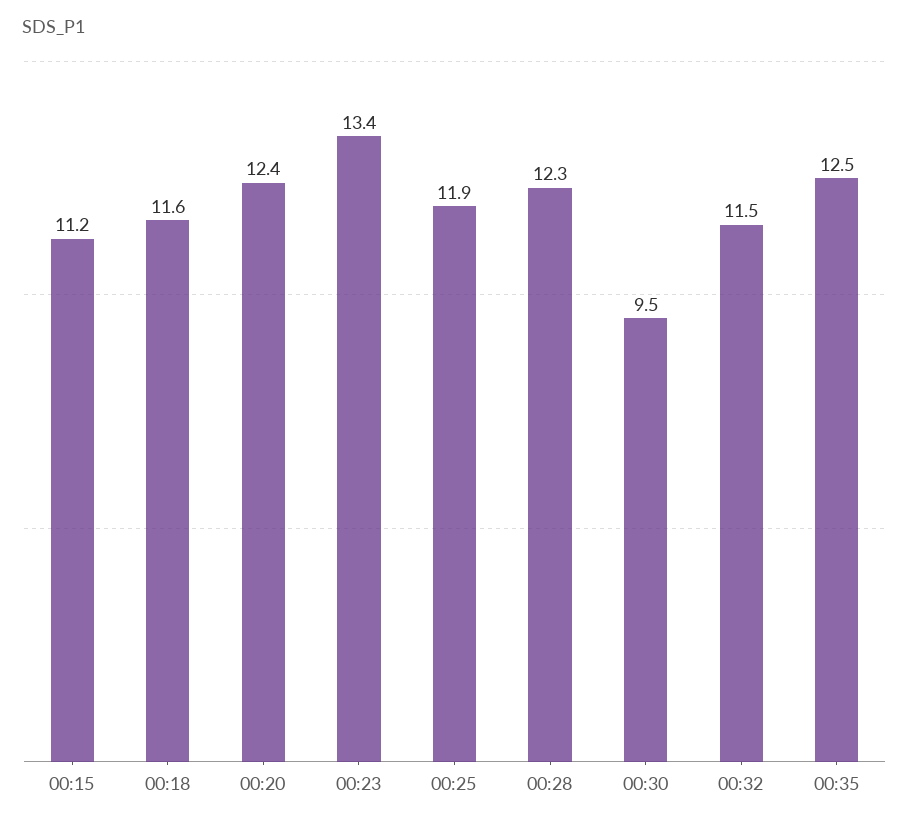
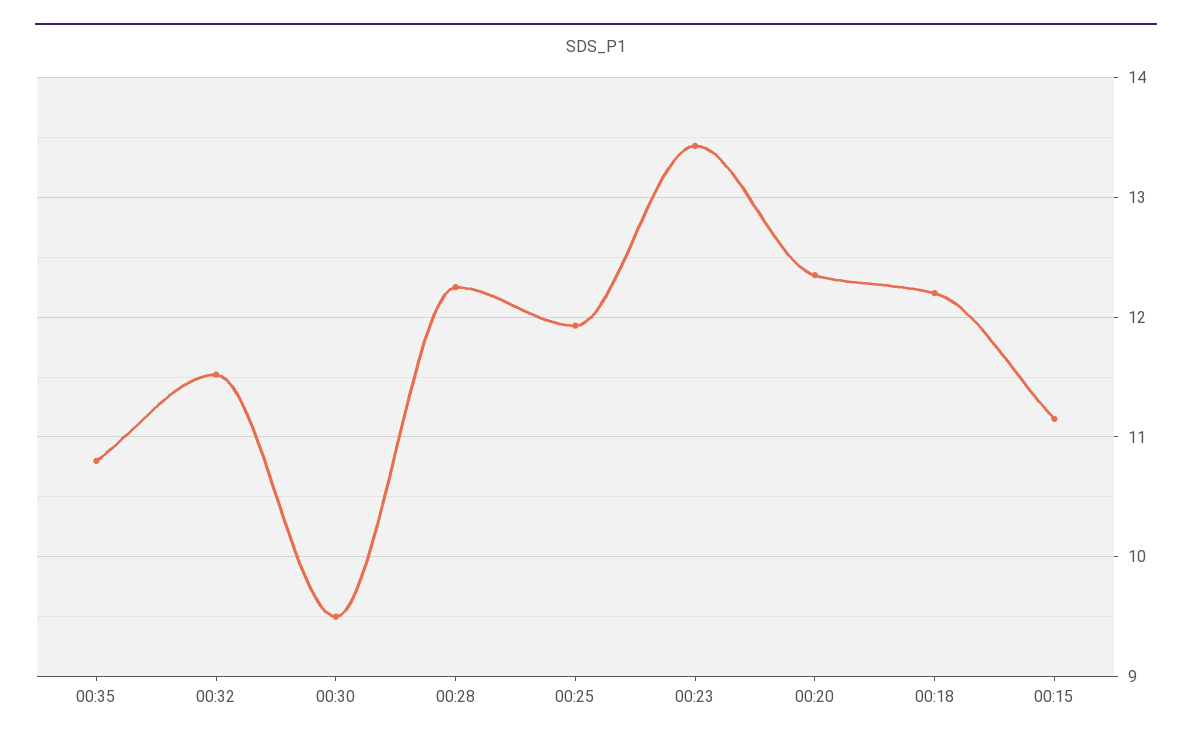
00:18: 11.6 -> 12.2
00:35: 12.5 -> 10.8

